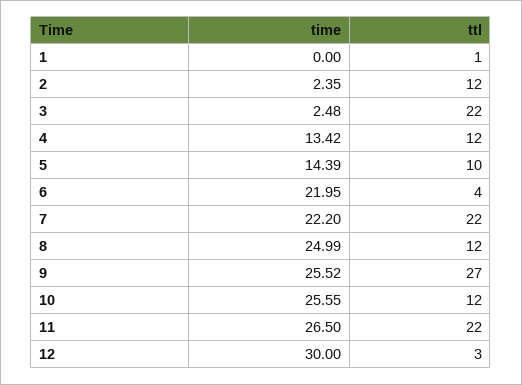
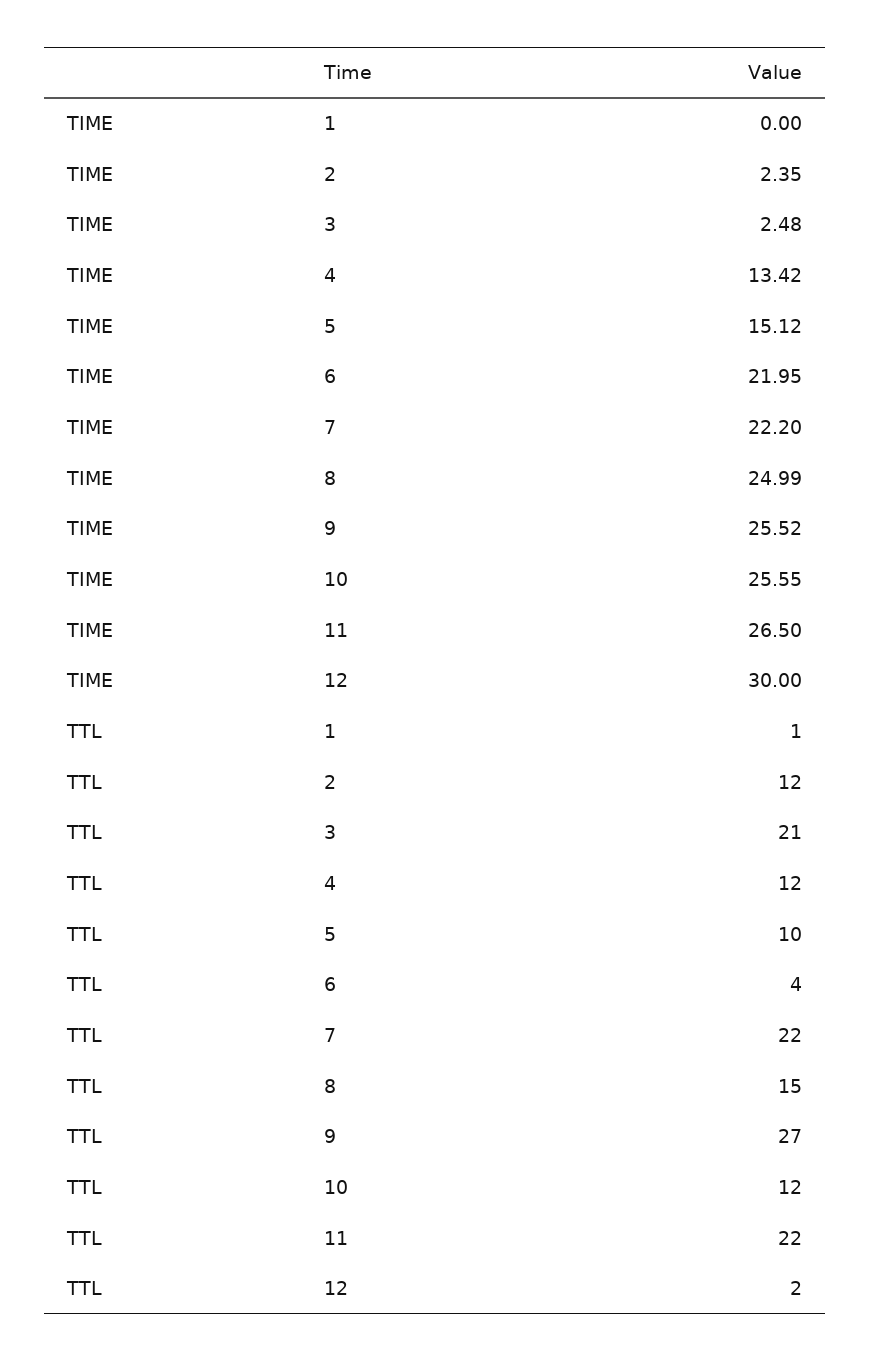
ttl, 3: 22 -> 21
time, 5: 14.39 -> 15.12
ttl, 8: 12 -> 15
ttl, 12: 3 -> 2

